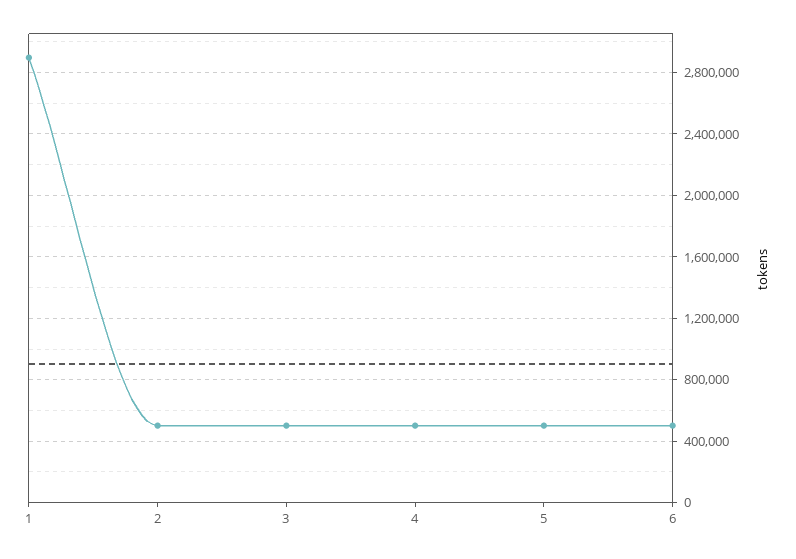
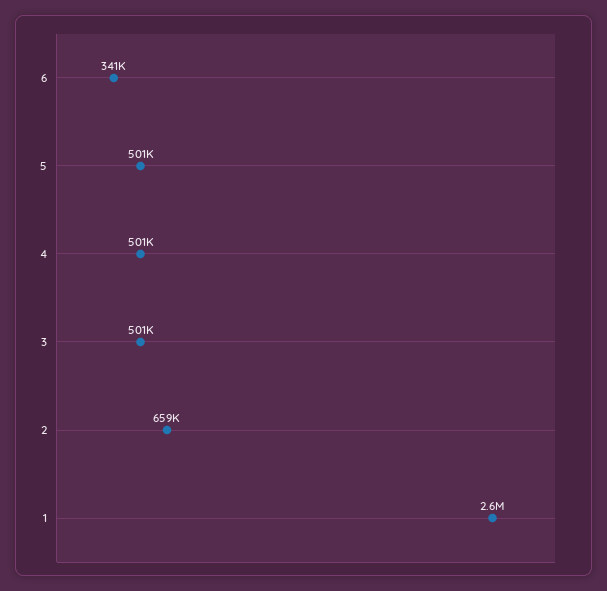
1: 2900000 -> 2600000
2: 500000 -> 659000
6: 500000 -> 341000

